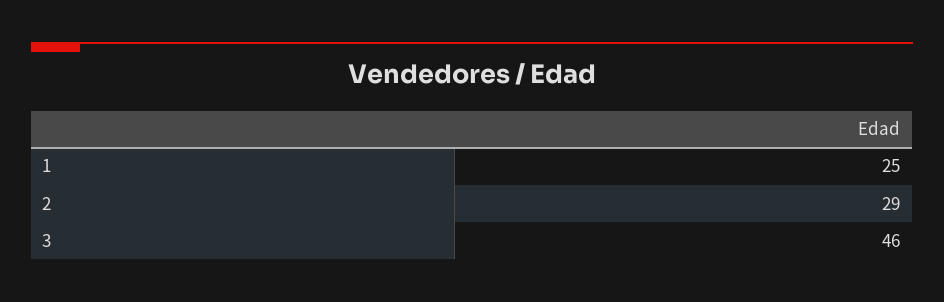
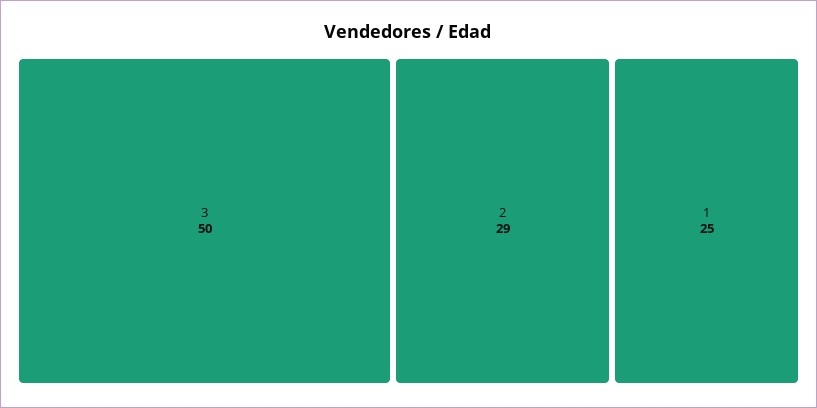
3: 46 -> 50

